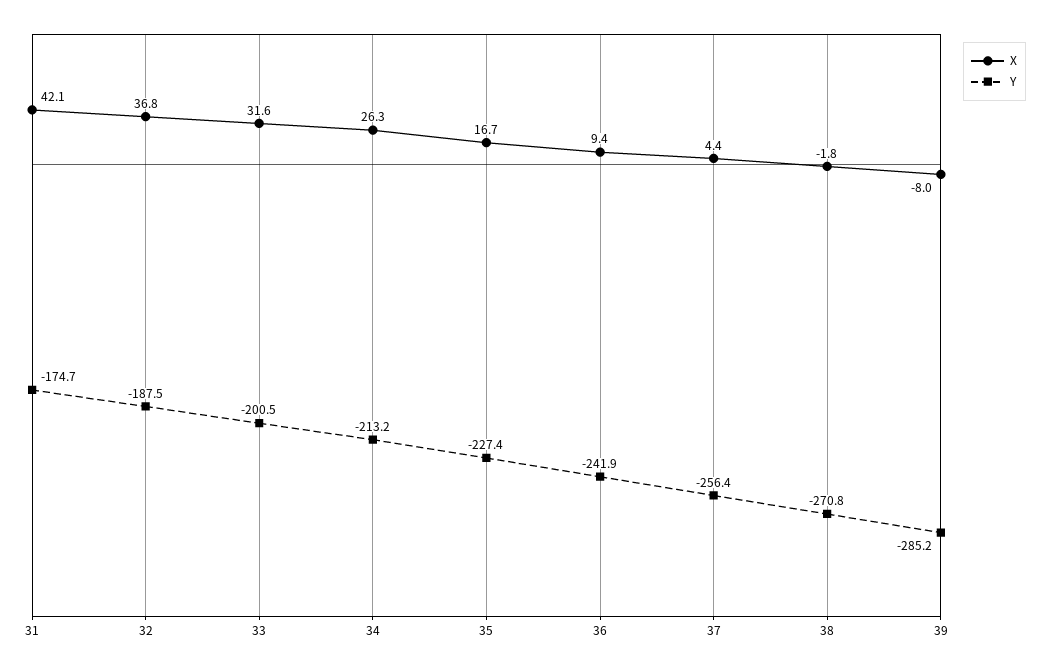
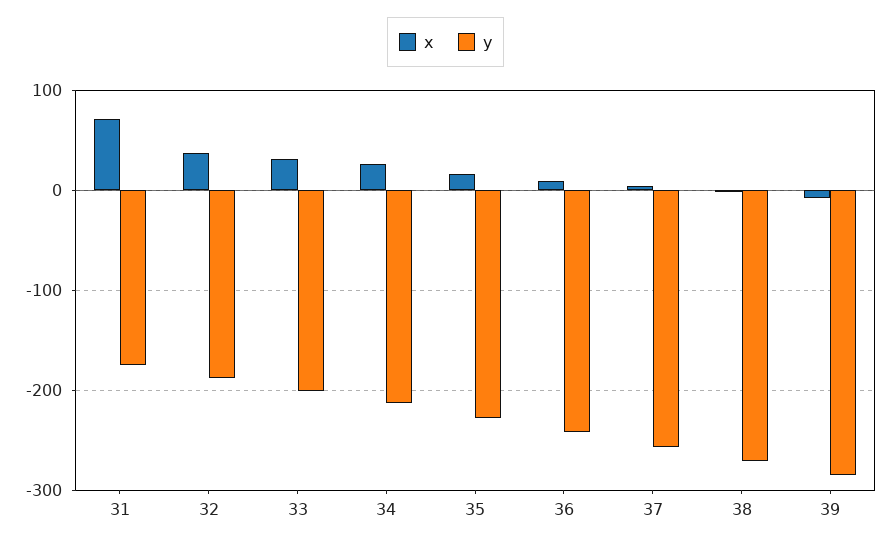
X, 31: 42.1 -> 70

